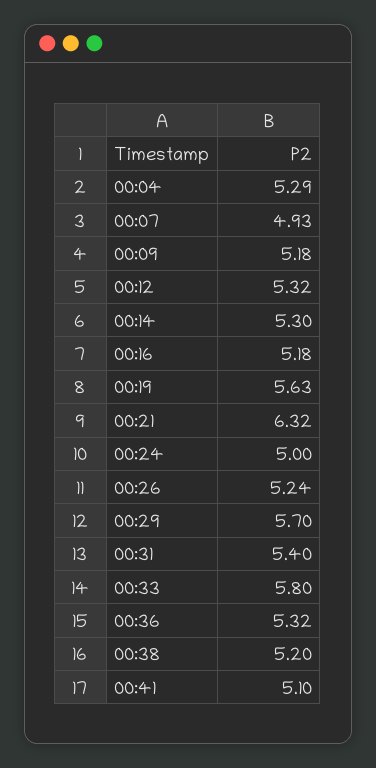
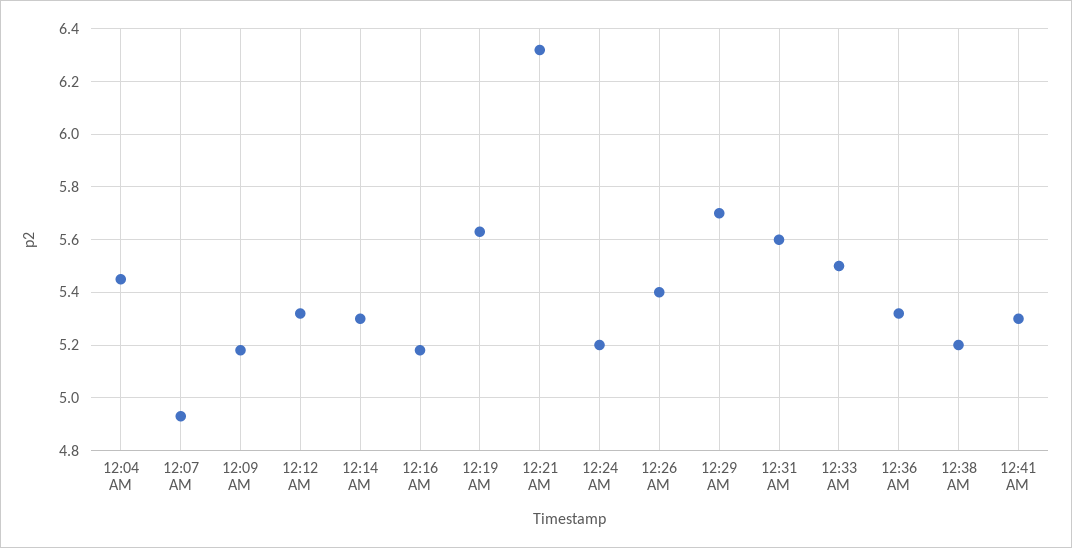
00:04: 5.29 -> 5.45
00:24: 5 -> 5.2
00:26: 5.24 -> 5.4
00:31: 5.4 -> 5.6
00:33: 5.8 -> 5.5
00:41: 5.1 -> 5.3

